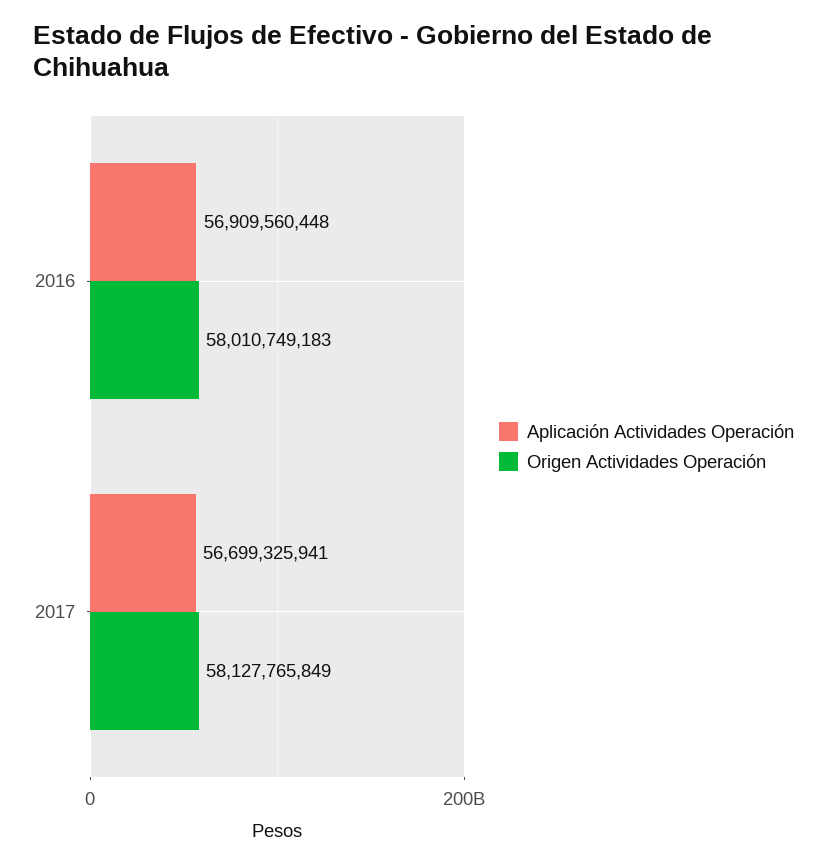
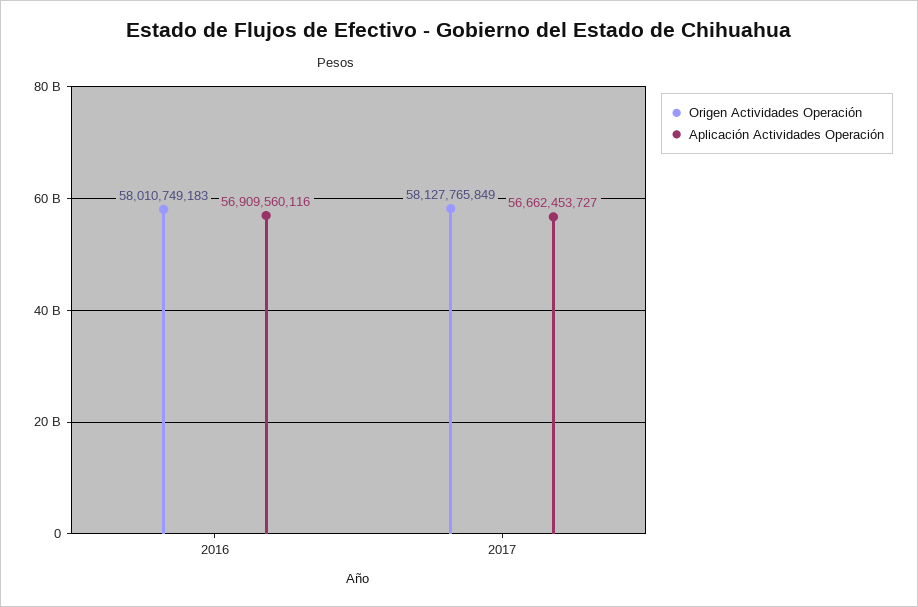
Aplicación Actividades Operación, 2016: 56909560448 -> 56909560116
Aplicación Actividades Operación, 2017: 56699325941 -> 56662453727

